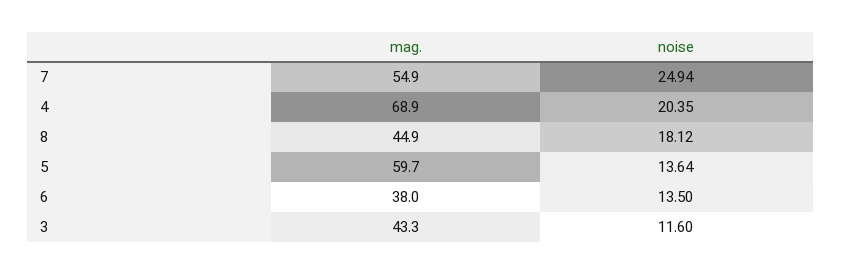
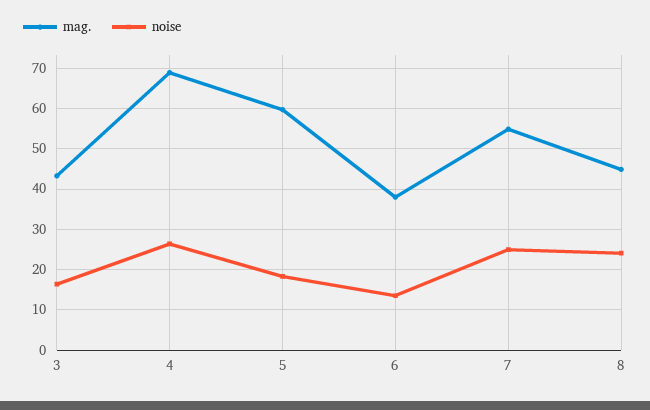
noise, 4: 20.35 -> 26
noise, 8: 18.12 -> 24
noise, 5: 13.64 -> 18
noise, 3: 11.6 -> 16

